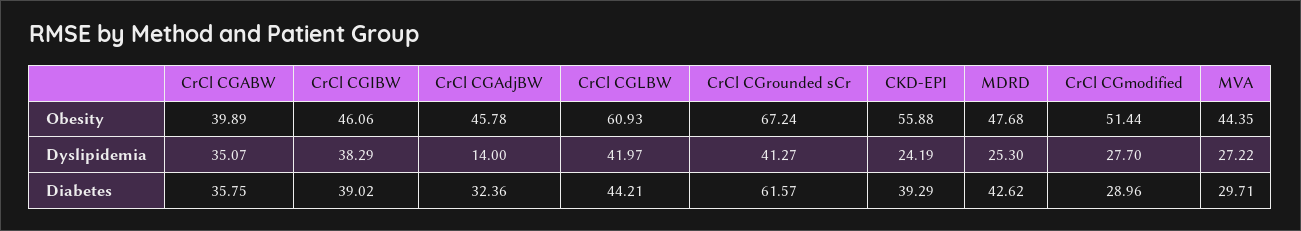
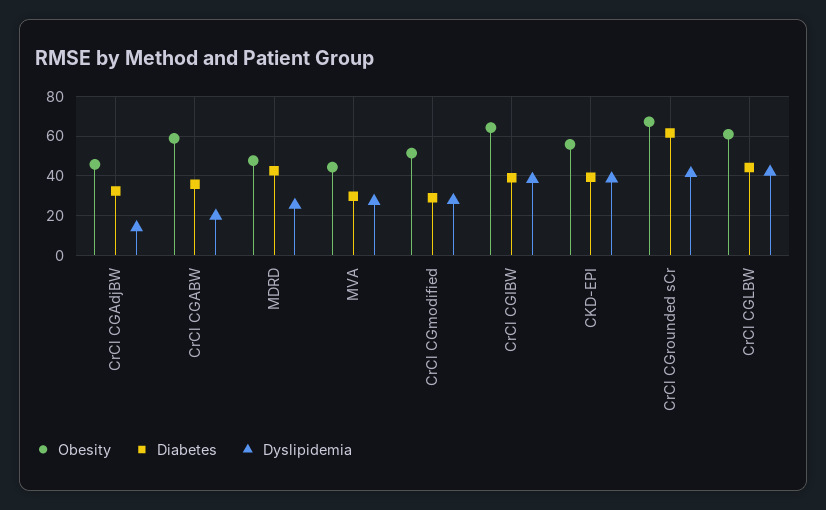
Obesity, CrCl CGABW: 39.89 -> 60
Obesity, CrCl CGIBW: 46.06 -> 65
Dyslipidemia, CrCl CGABW: 35.07 -> 20
Dyslipidemia, CKD-EPI: 24.19 -> 40

